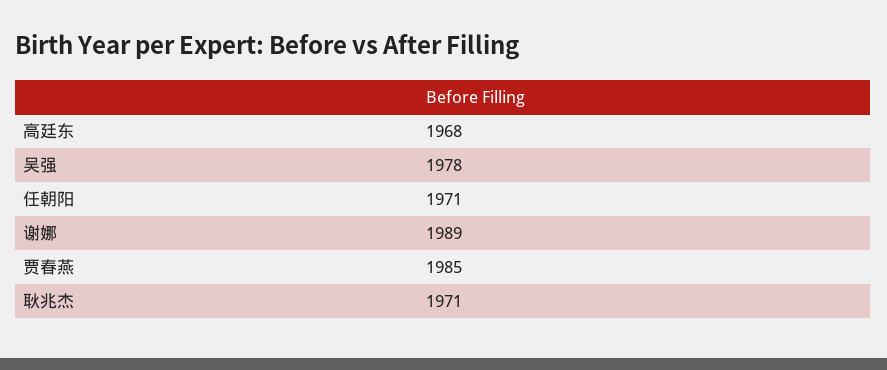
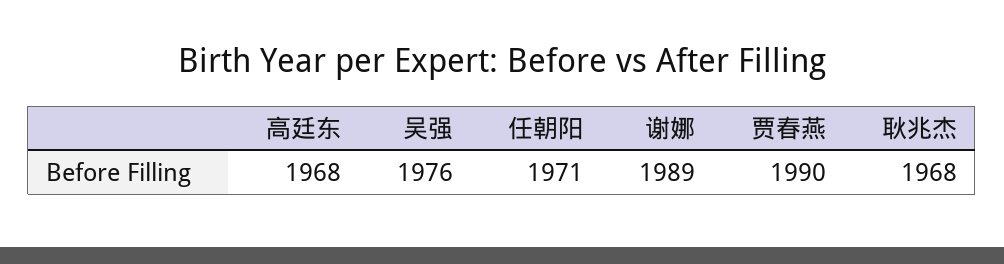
吴强: 1978 -> 1976
贾春燕: 1985 -> 1990
耿兆杰: 1971 -> 1968

